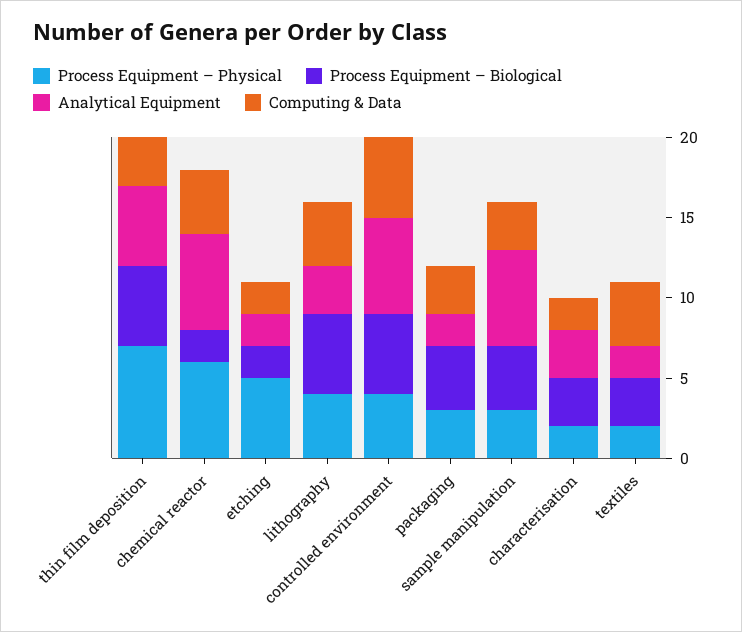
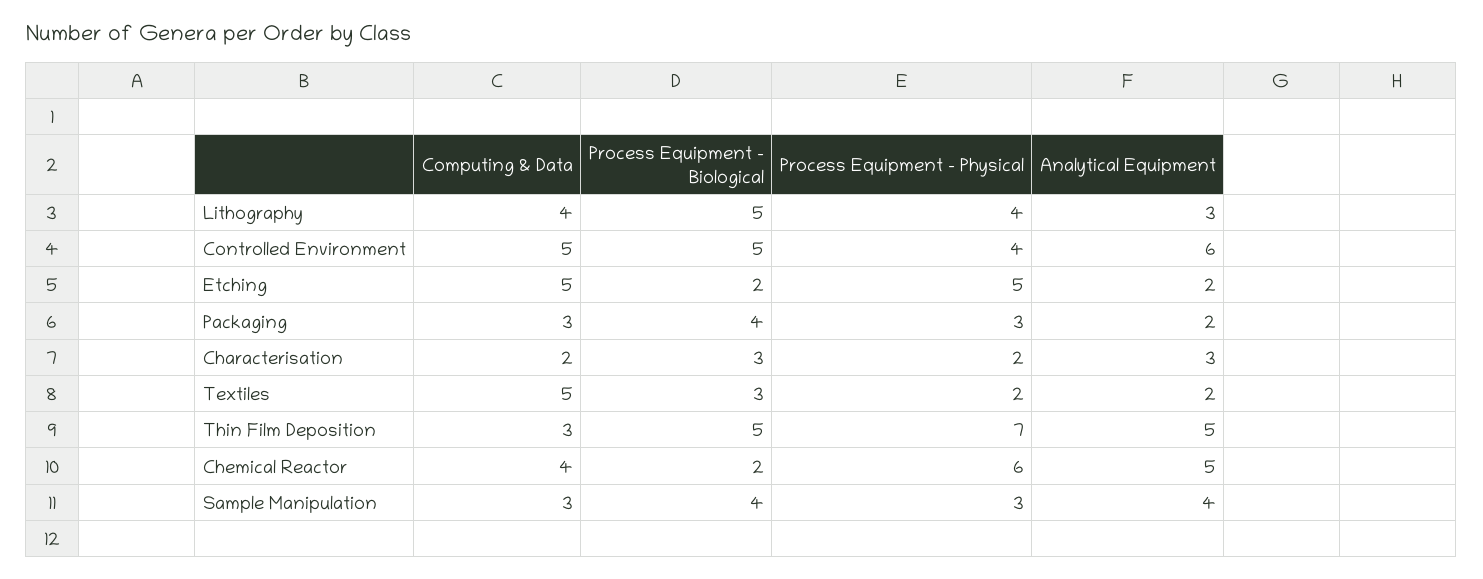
Analytical Equipment, chemical reactor: 6 -> 5
Computing & Data, etching: 2 -> 5
Analytical Equipment, sample manipulation: 6 -> 4
Computing & Data, textiles: 4 -> 5

